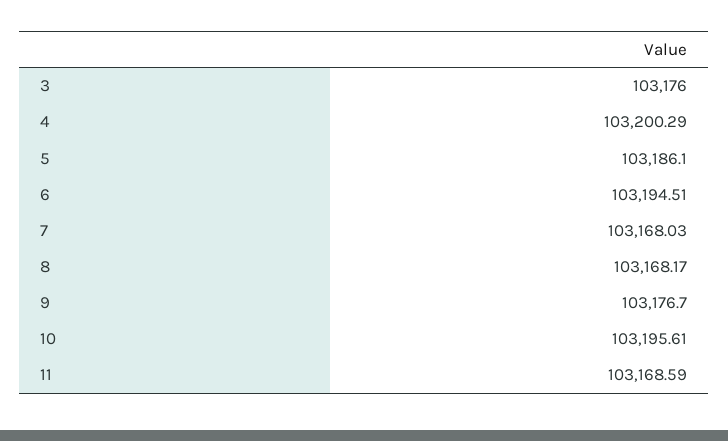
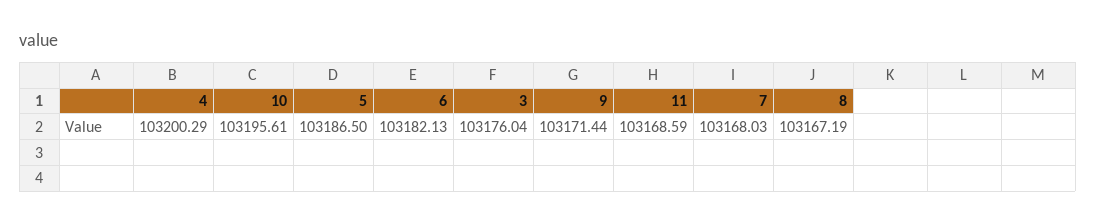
3: 103176 -> 103176.04
5: 103186.1 -> 103186.5
6: 103194.51 -> 103182.13
8: 103168.17 -> 103167.19
9: 103176.7 -> 103171.44

